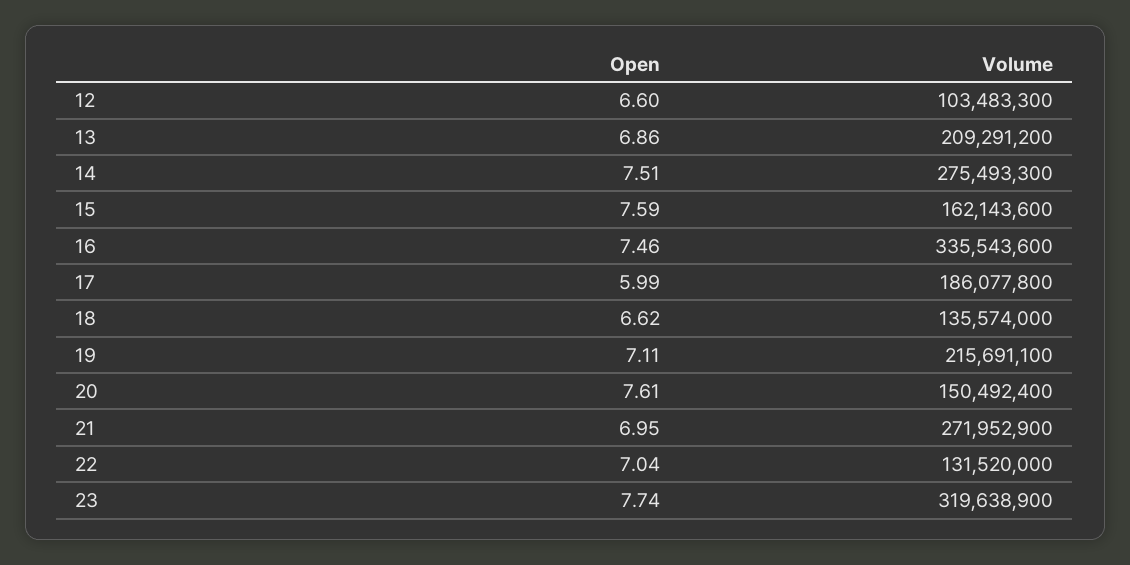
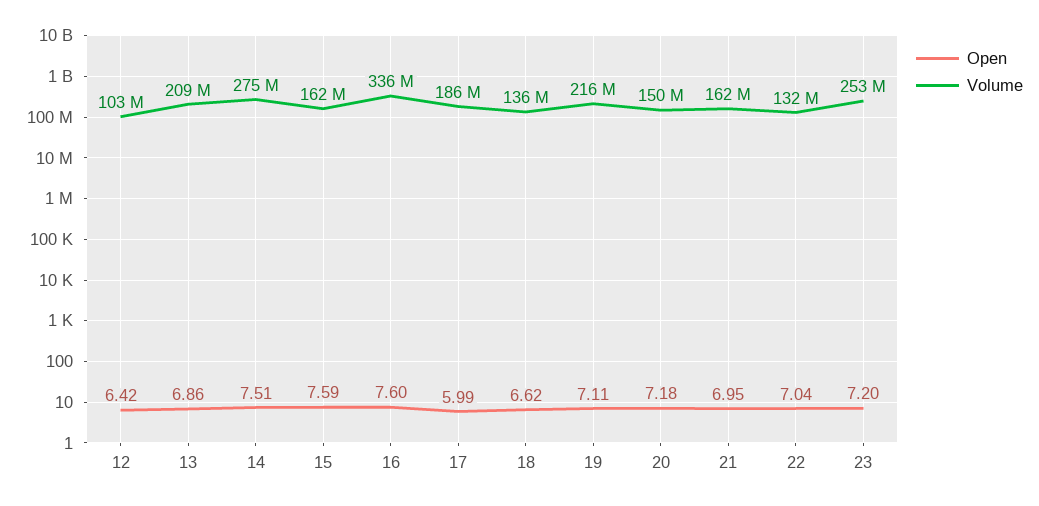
Open, 12: 6.6 -> 6.42
Open, 16: 7.46 -> 7.6
Open, 20: 7.61 -> 7.18
Volume, 21: 271952900 -> 162000000
Open, 23: 7.74 -> 7.2
Volume, 23: 319638900 -> 253000000

